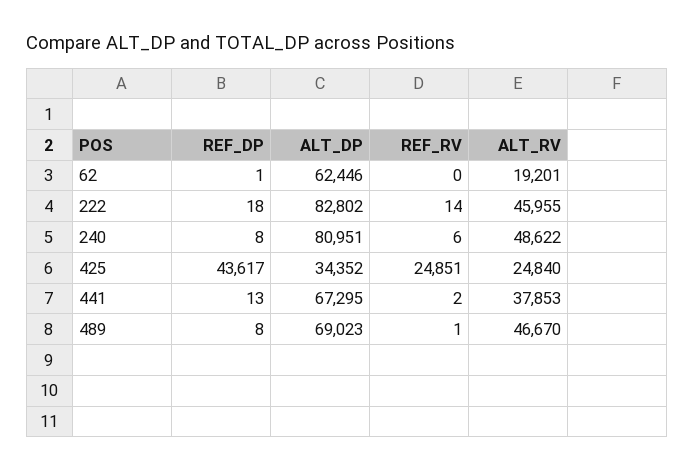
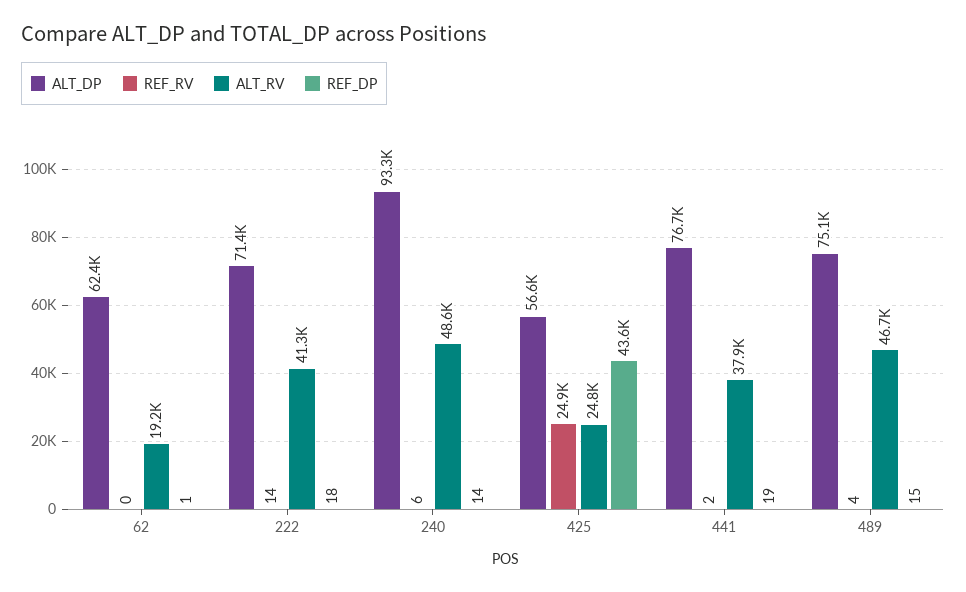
ALT_DP, 222: 82802 -> 71400
ALT_RV, 222: 45955 -> 41300
REF_DP, 240: 8 -> 14
ALT_DP, 240: 80951 -> 93300
ALT_DP, 425: 34352 -> 56600
REF_DP, 441: 13 -> 19
ALT_DP, 441: 67295 -> 76700
REF_DP, 489: 8 -> 15
ALT_DP, 489: 69023 -> 75100
REF_RV, 489: 1 -> 4

